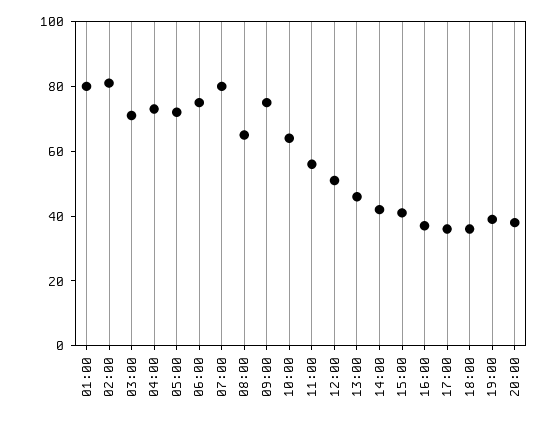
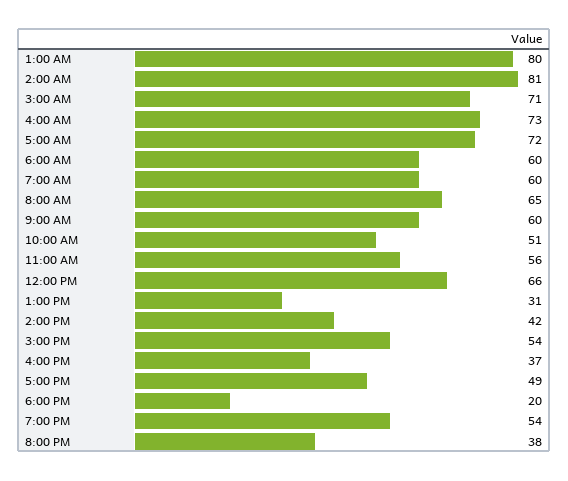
06:00: 75 -> 60
07:00: 80 -> 60
09:00: 75 -> 60
10:00: 65 -> 51
12:00: 50 -> 66
13:00: 45 -> 31
15:00: 40 -> 54
17:00: 35 -> 49
18:00: 35 -> 20
19:00: 40 -> 54

